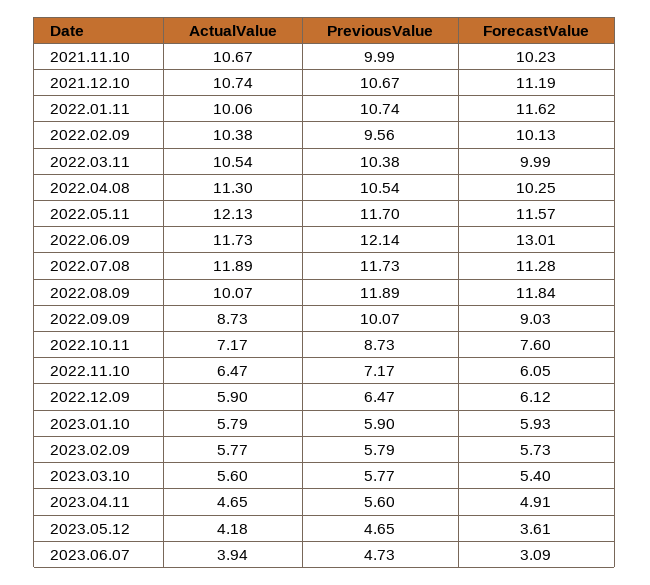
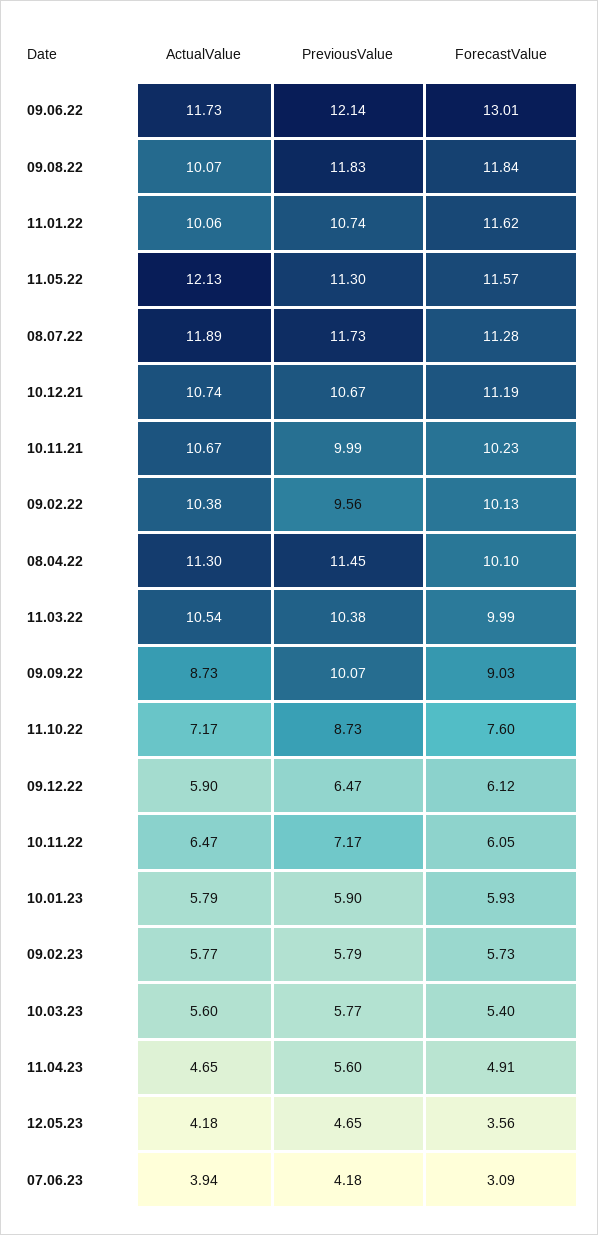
PreviousValue, 2022.04.08: 10.54 -> 11.45
ForecastValue, 2022.04.08: 10.25 -> 10.1
PreviousValue, 2022.05.11: 11.7 -> 11.3
PreviousValue, 2022.08.09: 11.89 -> 11.83
ForecastValue, 2023.05.12: 3.61 -> 3.56
PreviousValue, 2023.06.07: 4.73 -> 4.18

